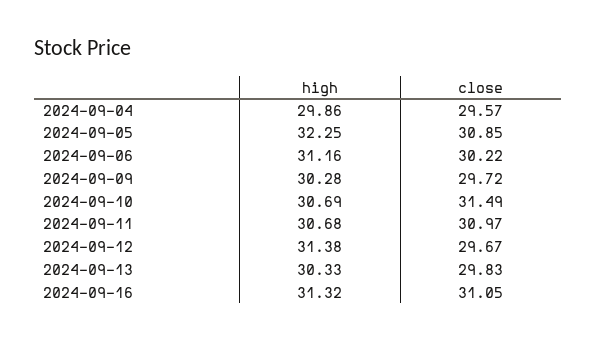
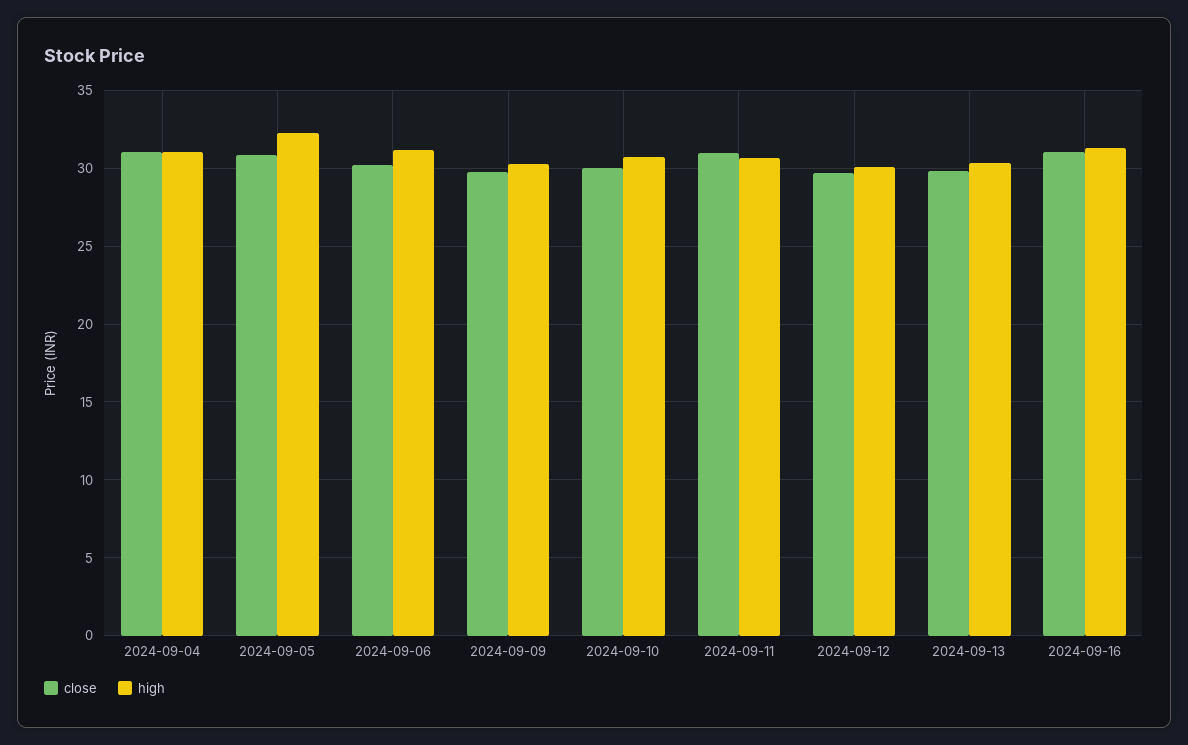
high, 2024-09-04: 29.86 -> 31
close, 2024-09-04: 29.57 -> 31
close, 2024-09-10: 31.49 -> 30
high, 2024-09-12: 31.38 -> 30

